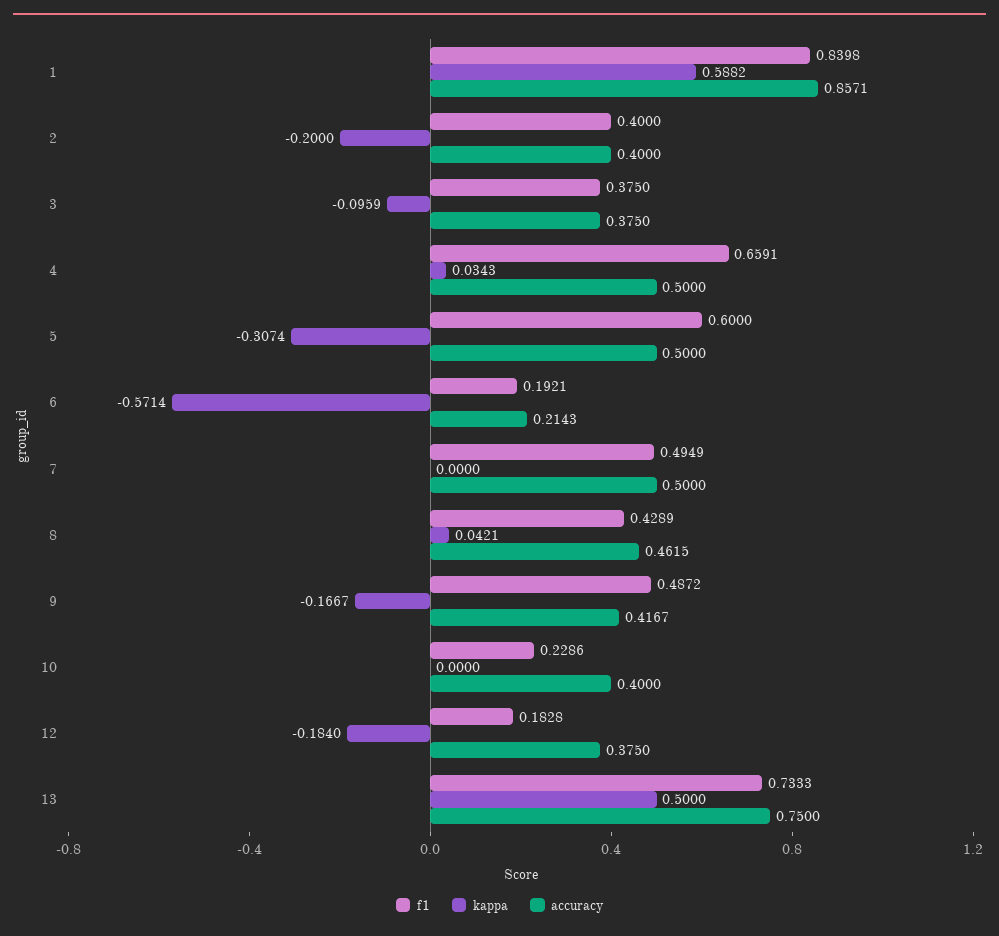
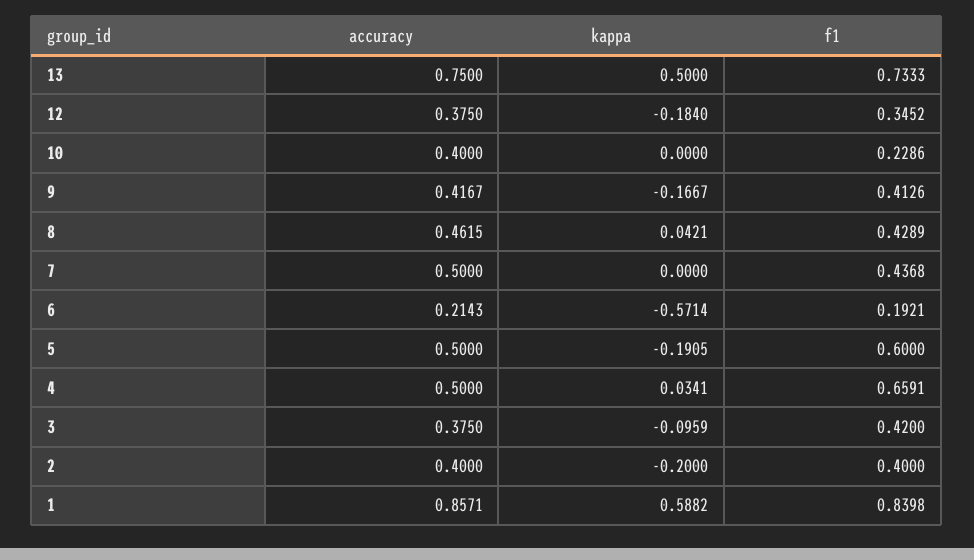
f1, 3: 0.375 -> 0.42
kappa, 4: 0.0343 -> 0.0341
kappa, 5: -0.3074 -> -0.1905
f1, 7: 0.4949 -> 0.4368
f1, 9: 0.4872 -> 0.4126
f1, 12: 0.1828 -> 0.3452

